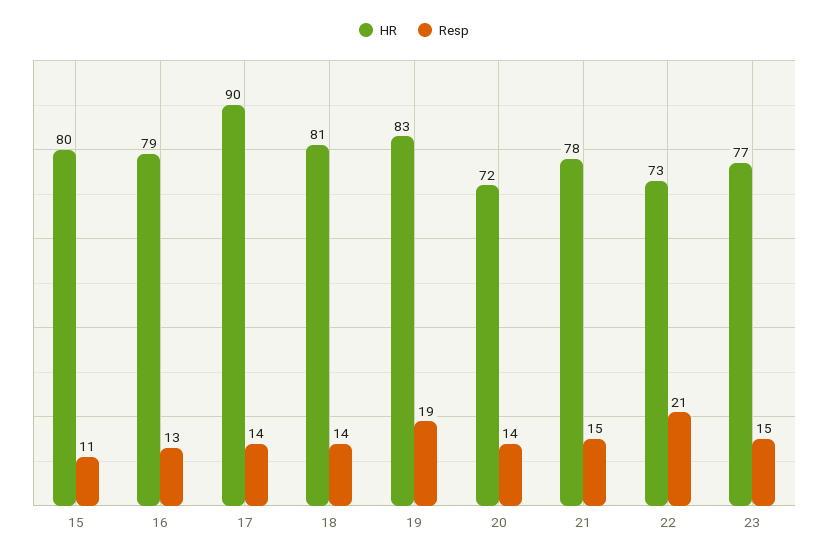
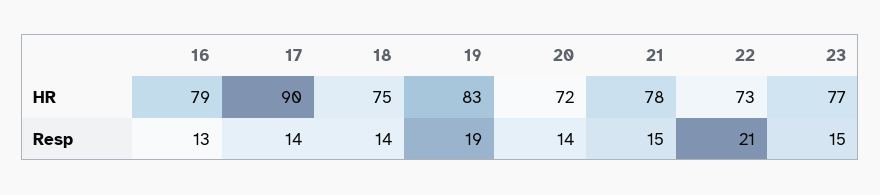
HR, 15: 80 -> none
Resp, 15: 11 -> none
HR, 18: 81 -> 75

